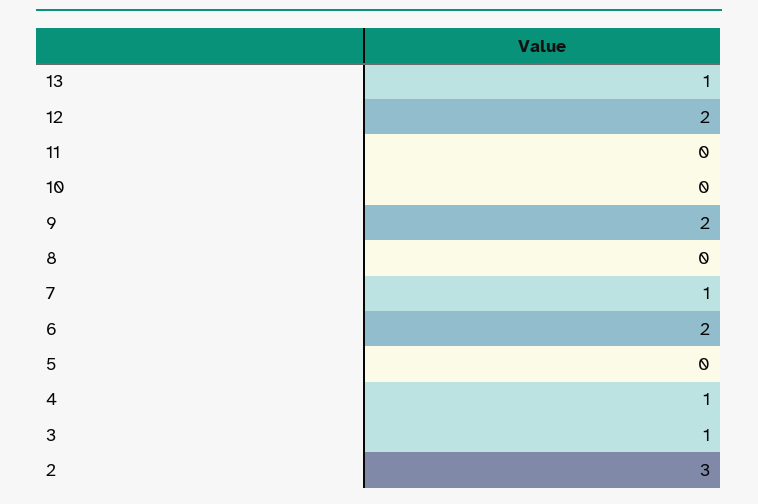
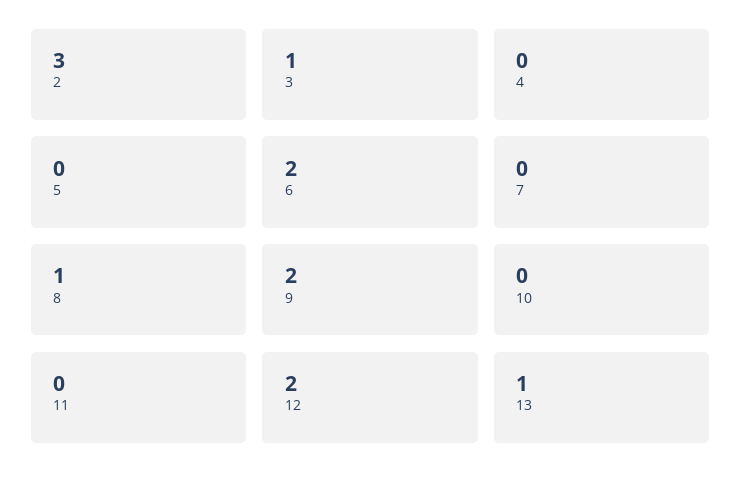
8: 0 -> 1
7: 1 -> 0
4: 1 -> 0

